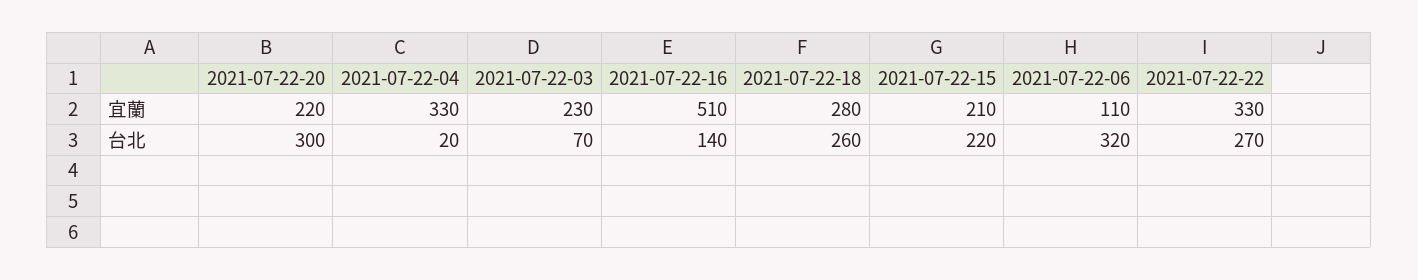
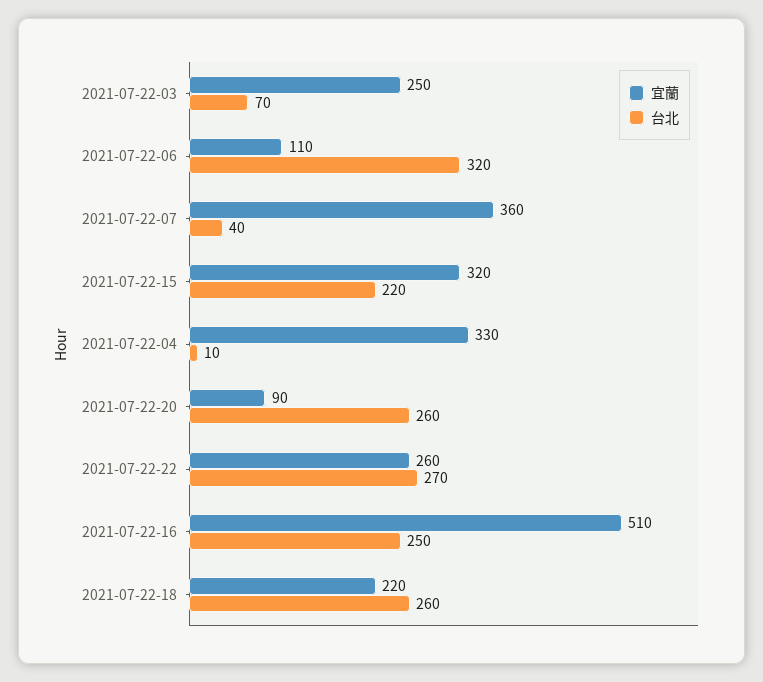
宜蘭, 2021-07-22-20: 220 -> 90
宜蘭, 2021-07-22-03: 230 -> 250
宜蘭, 2021-07-22-18: 280 -> 220
宜蘭, 2021-07-22-15: 210 -> 320
宜蘭, 2021-07-22-22: 330 -> 260
台北, 2021-07-22-20: 300 -> 260
台北, 2021-07-22-04: 20 -> 10
台北, 2021-07-22-16: 140 -> 250
宜蘭, 2021-07-22-07: none -> 360
台北, 2021-07-22-07: none -> 40

